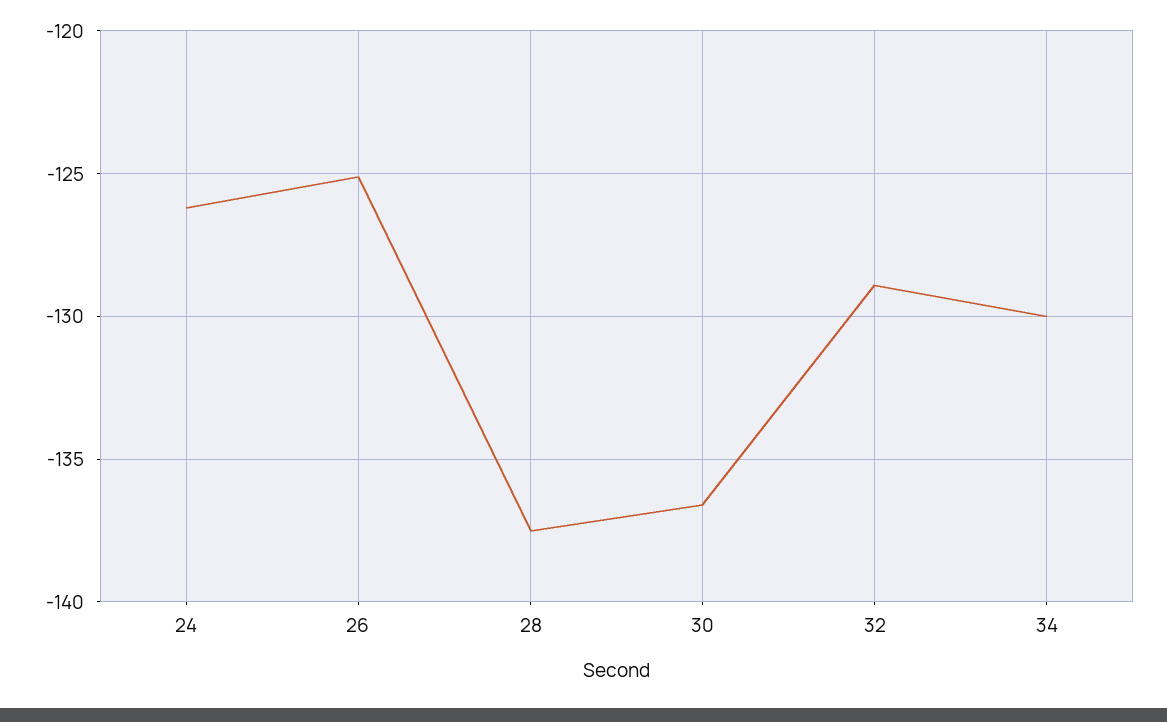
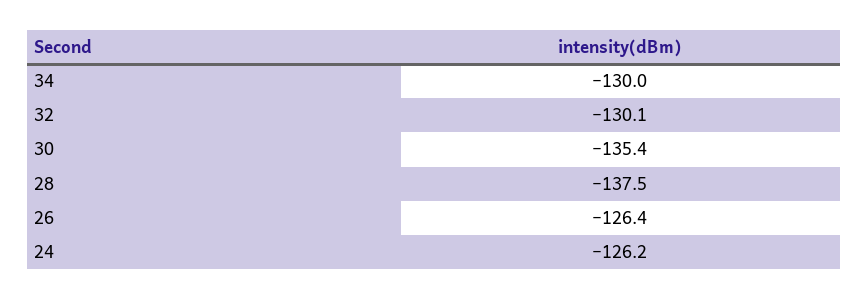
26: -125 -> -126.4
30: -136.5 -> -135.4
32: -129 -> -130.1

